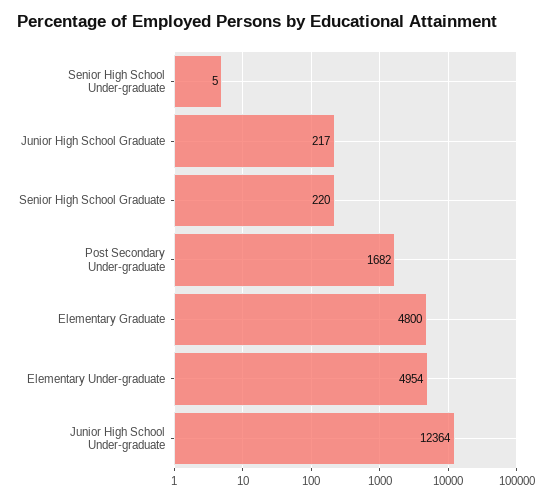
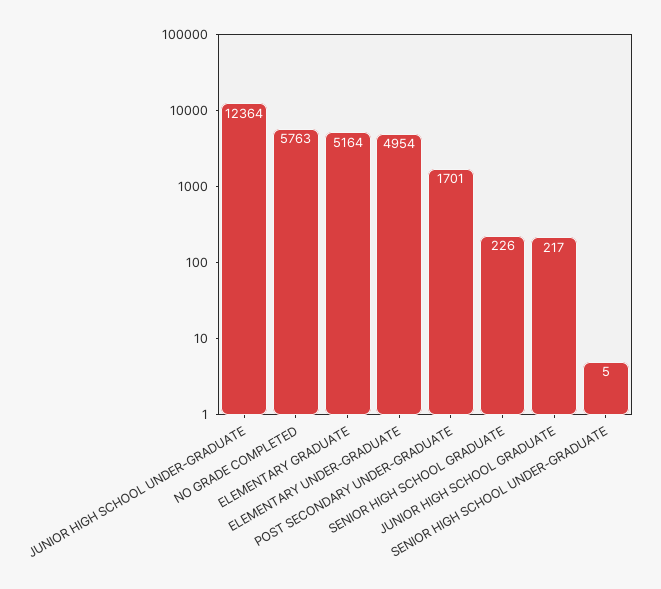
Senior High School Graduate: 220 -> 226
Post Secondary Under-graduate: 1682 -> 1701
Elementary Graduate: 4800 -> 5164
NO GRADE COMPLETED: none -> 5763

